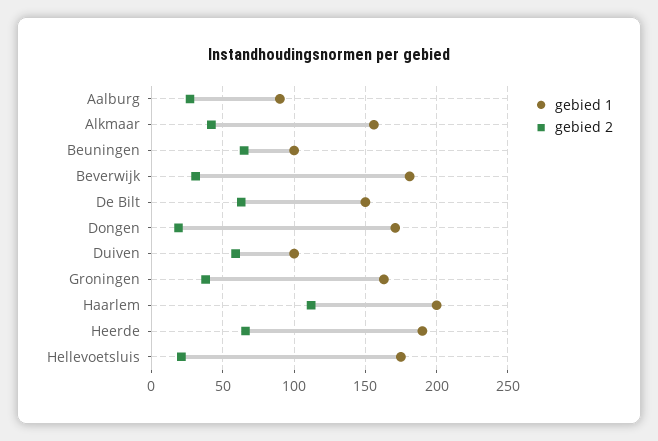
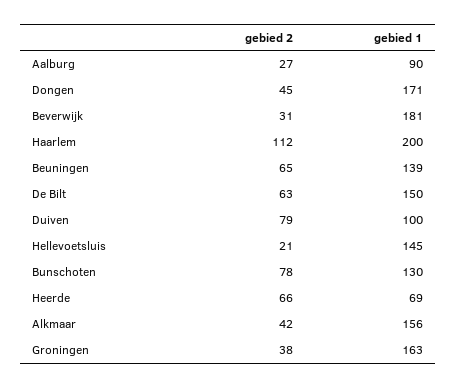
gebied 1, Beuningen: 100 -> 139
gebied 2, Dongen: 20 -> 45
gebied 2, Duiven: 60 -> 79
gebied 1, Heerde: 190 -> 69
gebied 1, Hellevoetsluis: 175 -> 145
gebied 2, Bunschoten: none -> 78
gebied 1, Bunschoten: none -> 130

